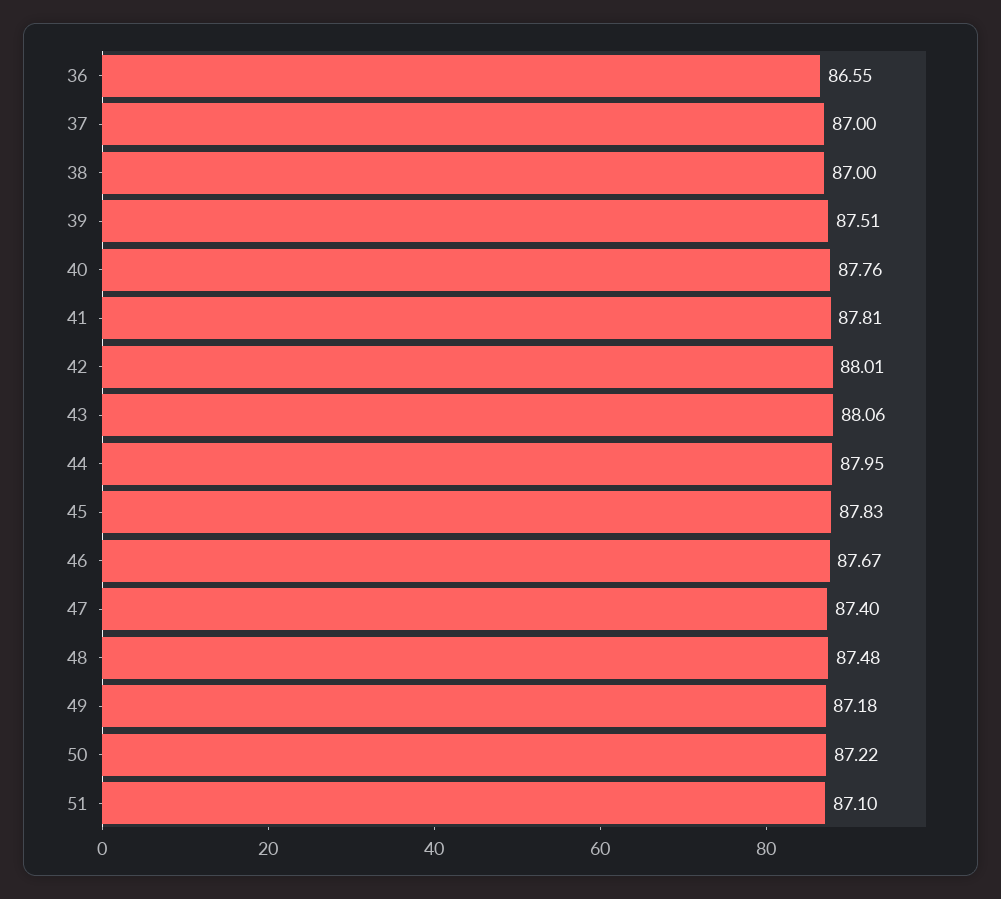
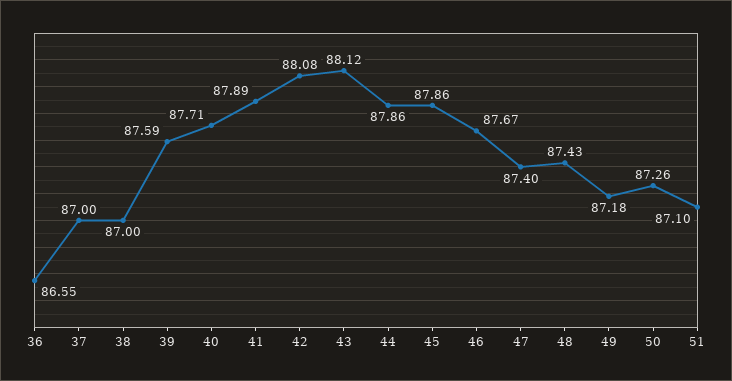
39: 87.51 -> 87.59
40: 87.76 -> 87.71
41: 87.81 -> 87.89
42: 88.01 -> 88.08
43: 88.06 -> 88.12
44: 87.95 -> 87.86
45: 87.83 -> 87.86
48: 87.48 -> 87.43
50: 87.22 -> 87.26

